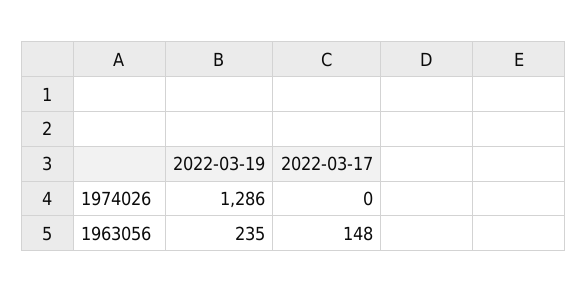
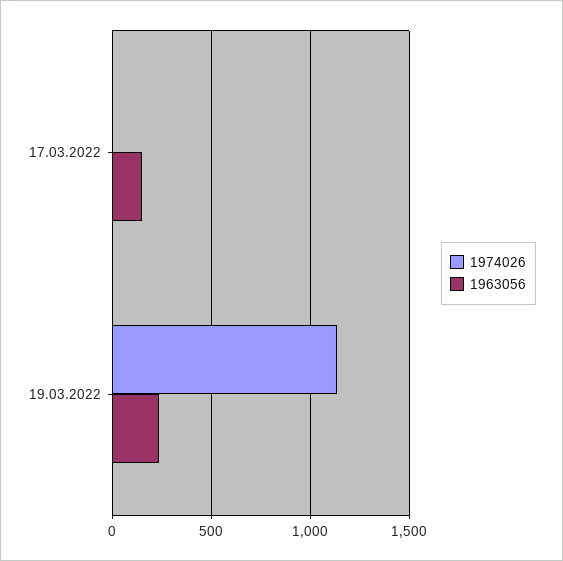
1974026, 2022-03-19: 1286 -> 1150

